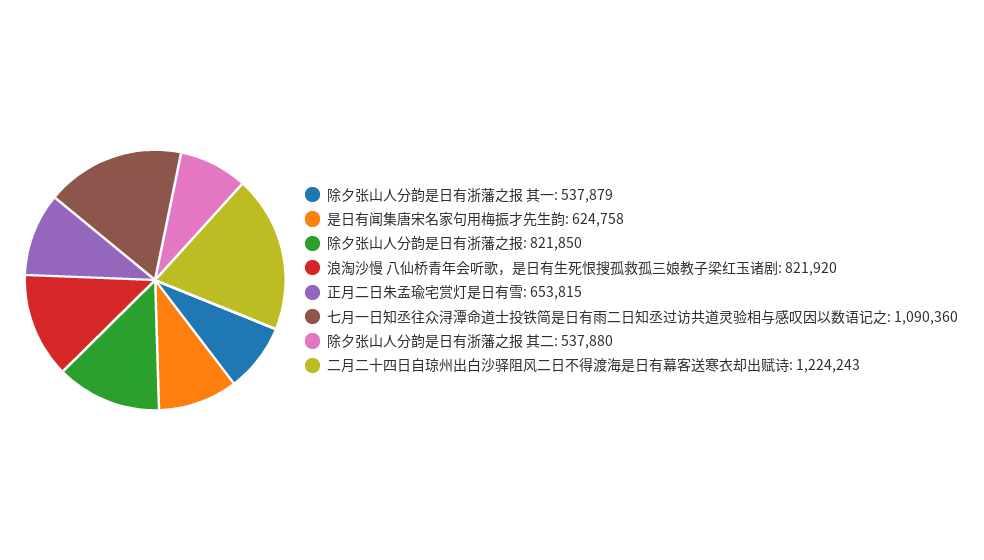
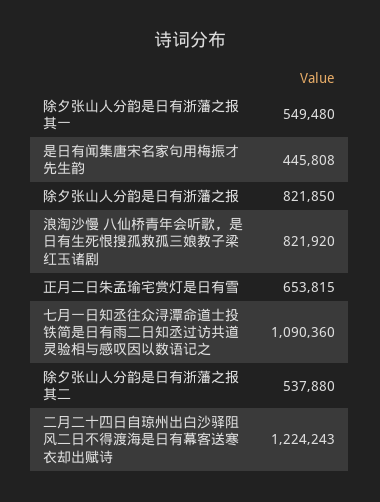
除夕张山人分韵是日有浙藩之报 其一: 537879 -> 549480
是日有闻集唐宋名家句用梅振才先生韵: 624758 -> 445808

